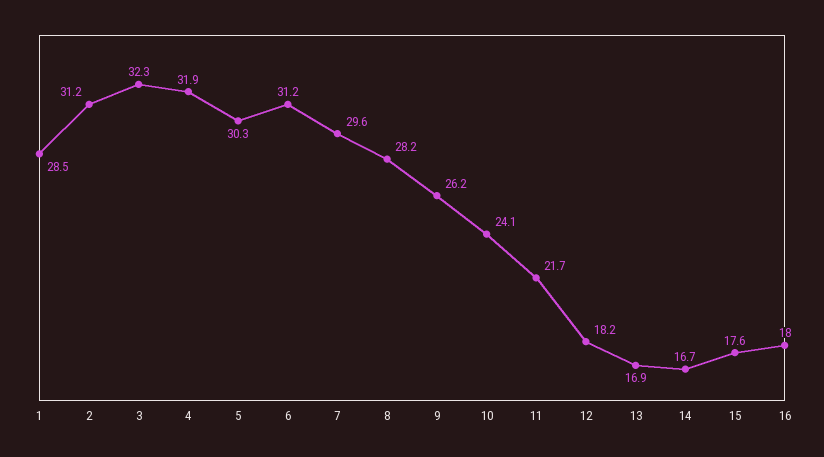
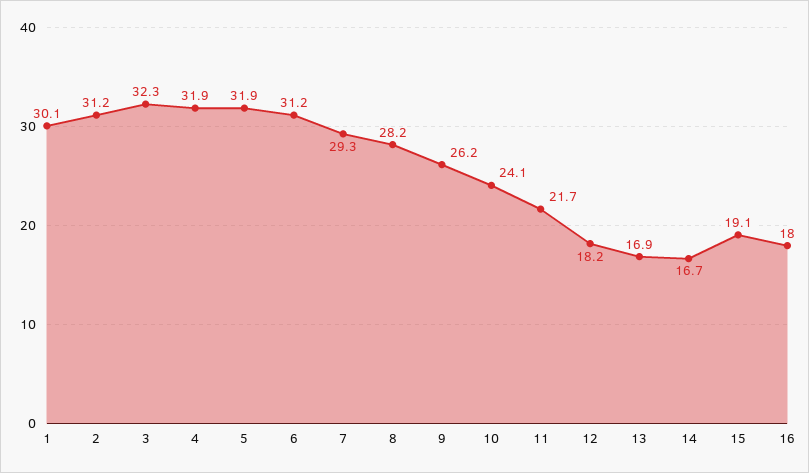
1: 28.5 -> 30.1
5: 30.3 -> 31.9
7: 29.6 -> 29.3
15: 17.6 -> 19.1

